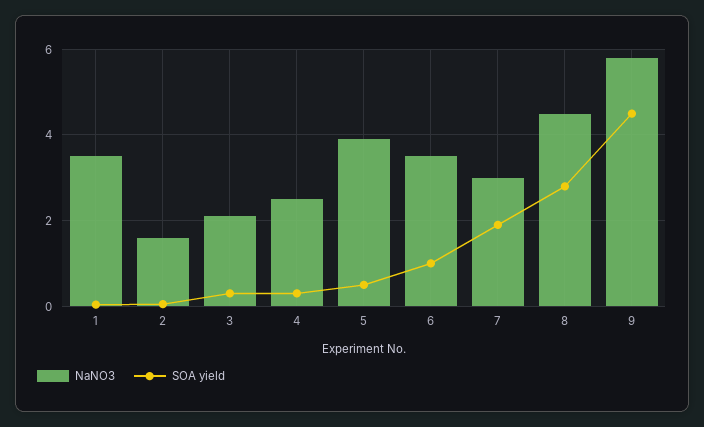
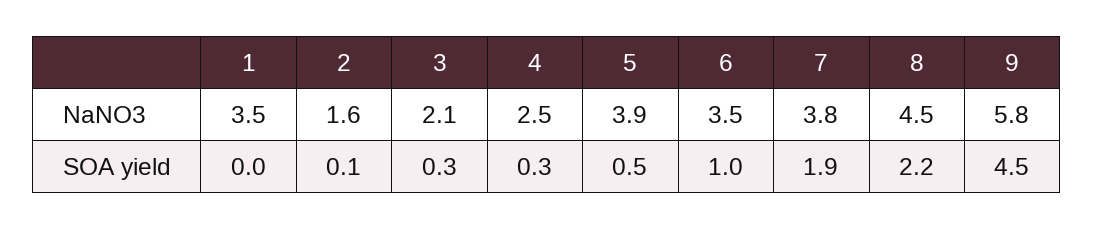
NaNO3, 7: 3 -> 3.8
SOA yield, 8: 2.8 -> 2.2

